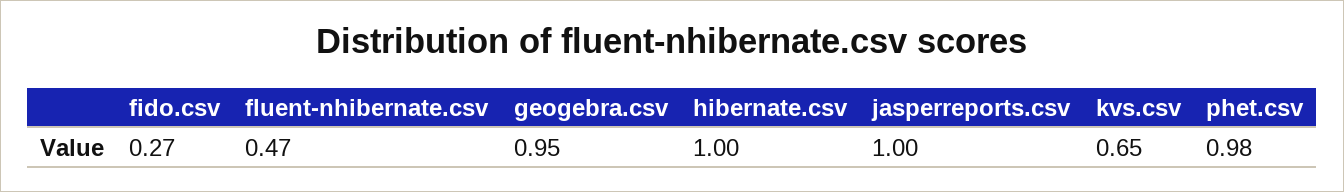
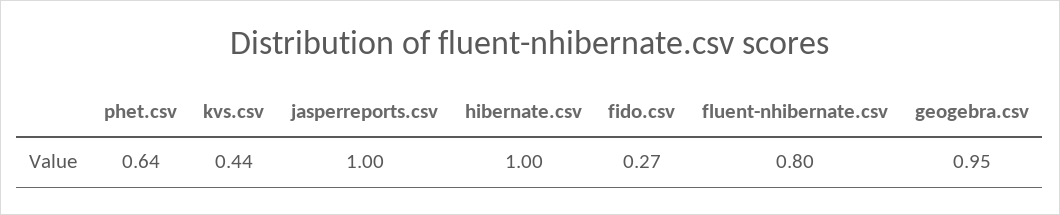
fluent-nhibernate.csv: 0.47 -> 0.8
kvs.csv: 0.65 -> 0.44
phet.csv: 0.98 -> 0.64

